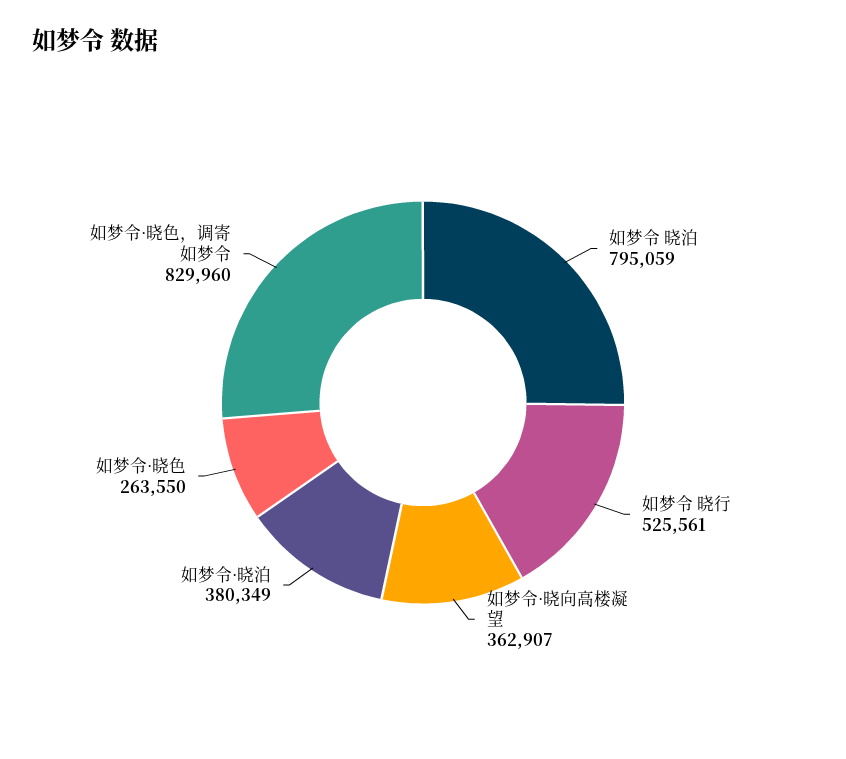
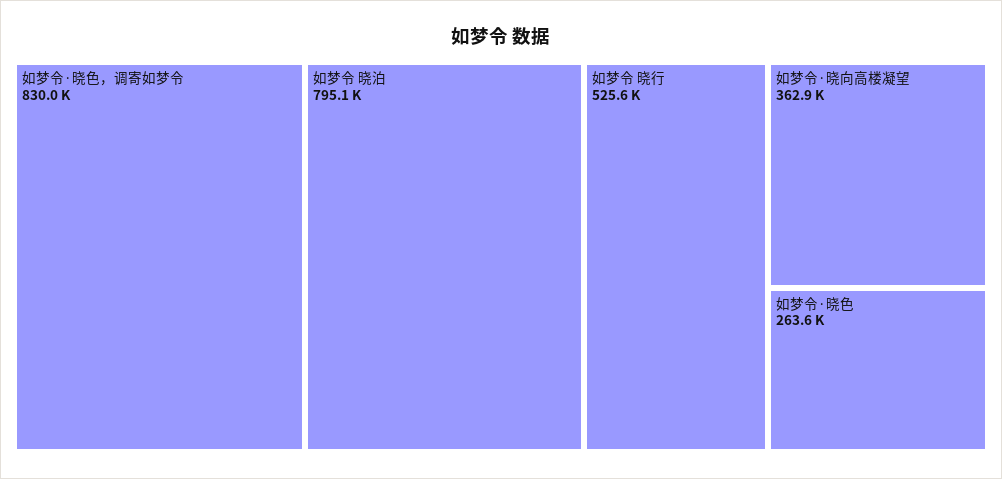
如梦令·晓泊: 380349 -> none

